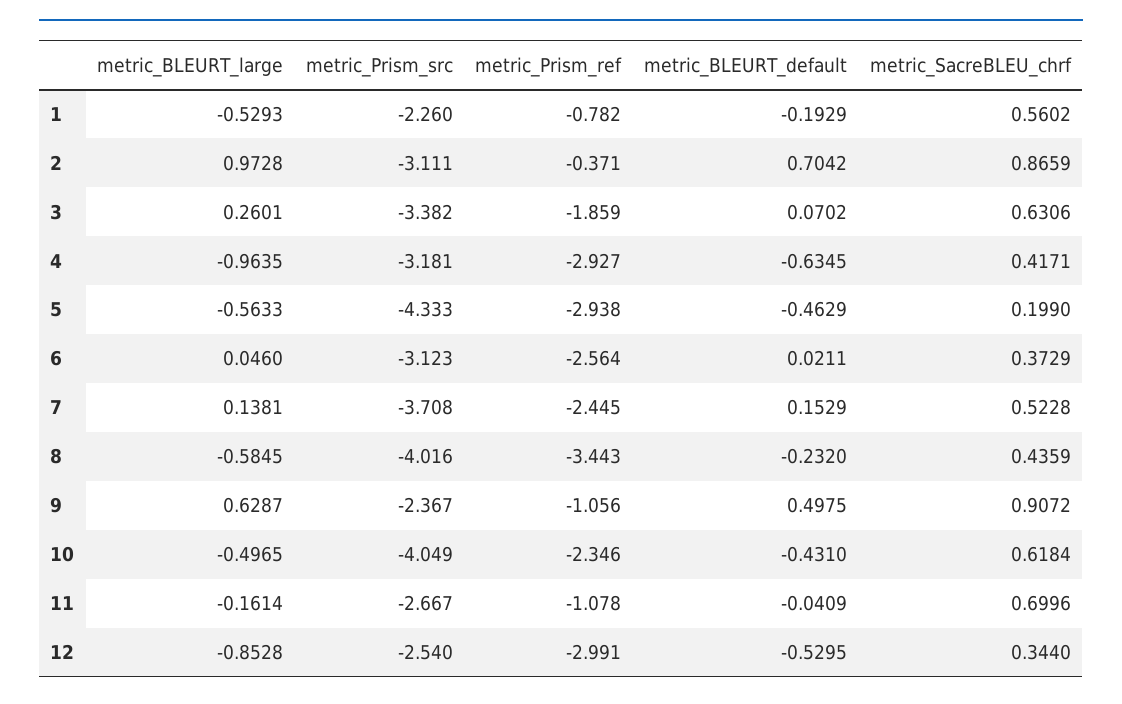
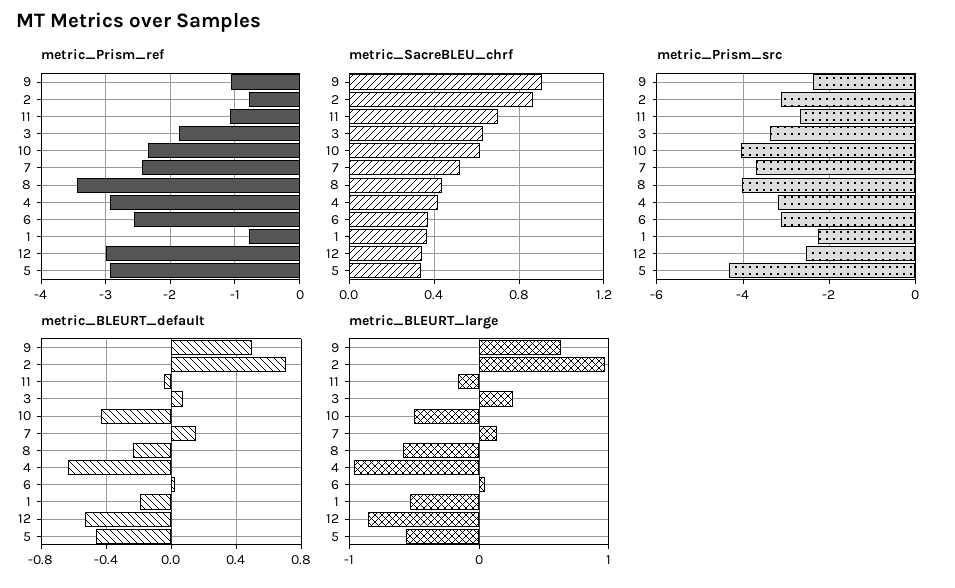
metric_SacreBLEU_chrf, 1: 0.5602 -> 0.35
metric_Prism_ref, 2: -0.371 -> -0.8
metric_SacreBLEU_chrf, 5: 0.199 -> 0.35

